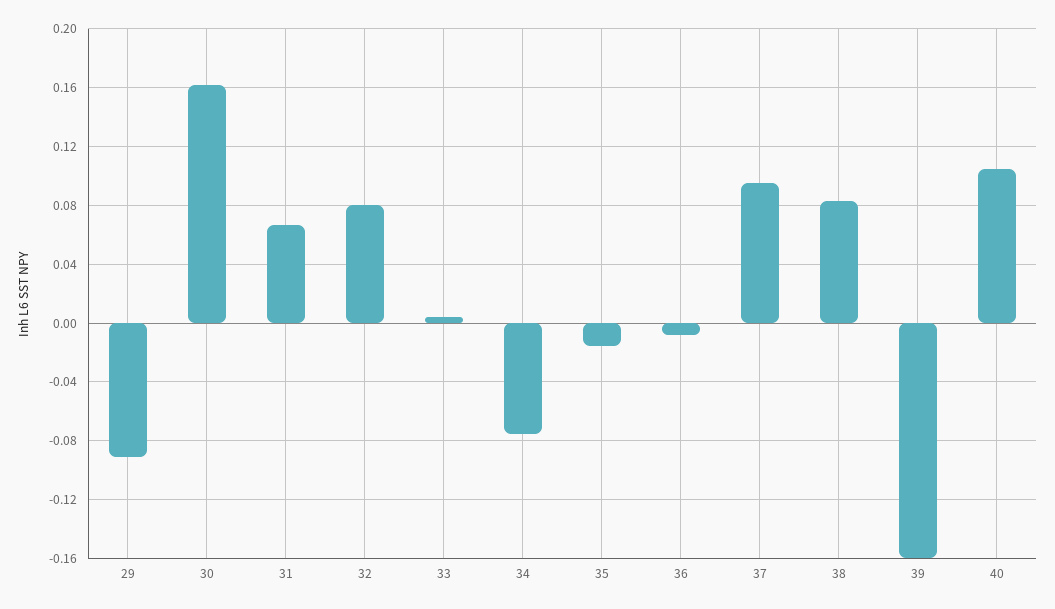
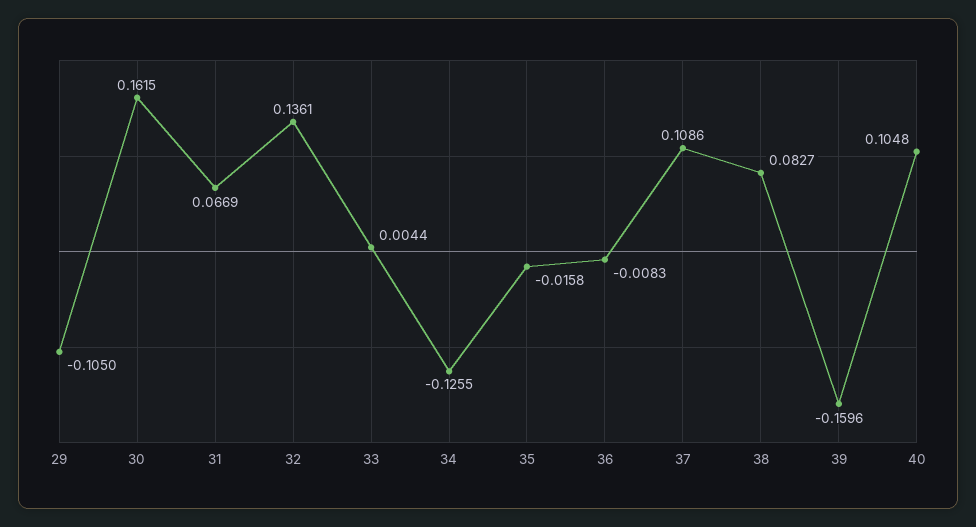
29: -0.09 -> -0.105
32: 0.08 -> 0.1361
34: -0.075 -> -0.1255
37: 0.095 -> 0.1086

